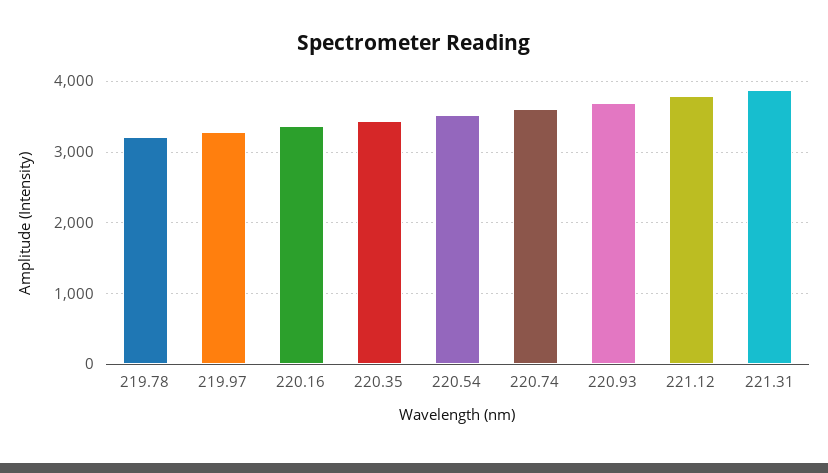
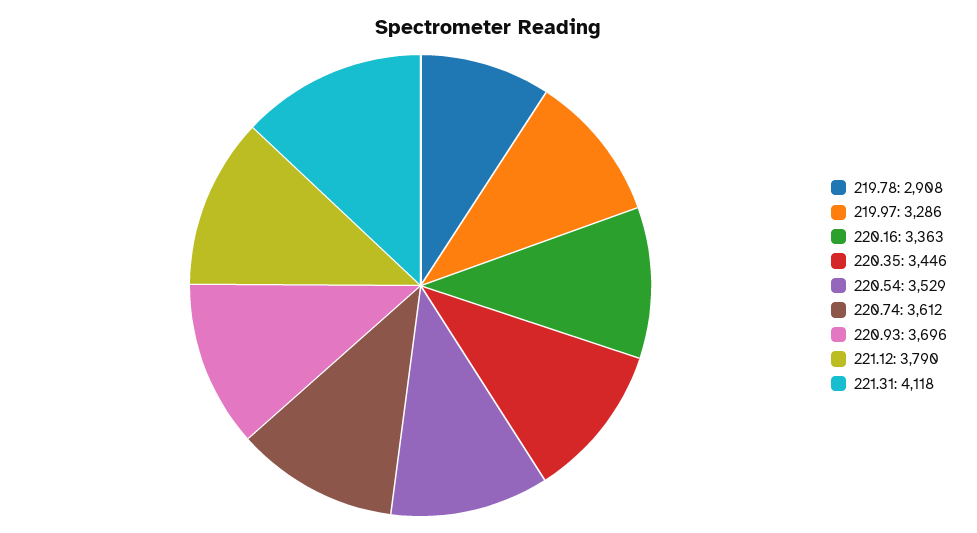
219.78: 3200 -> 2908
221.31: 3900 -> 4118

